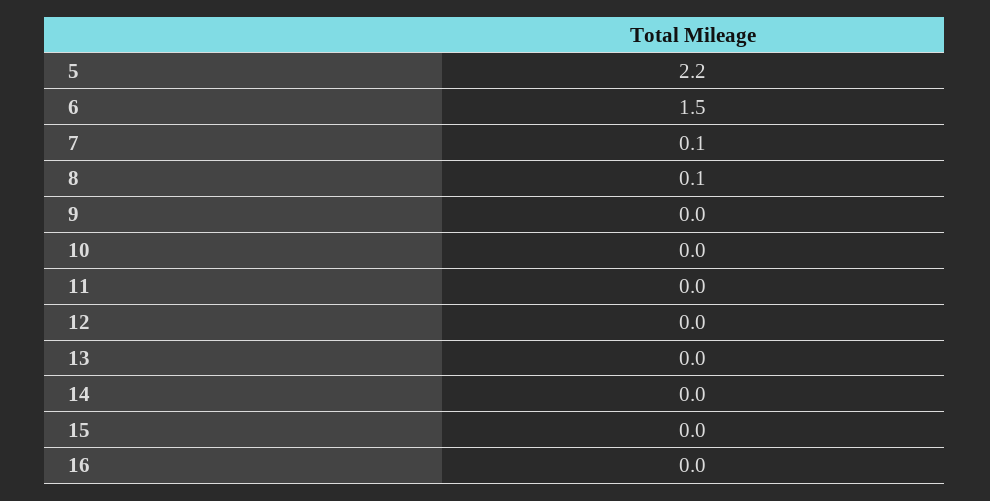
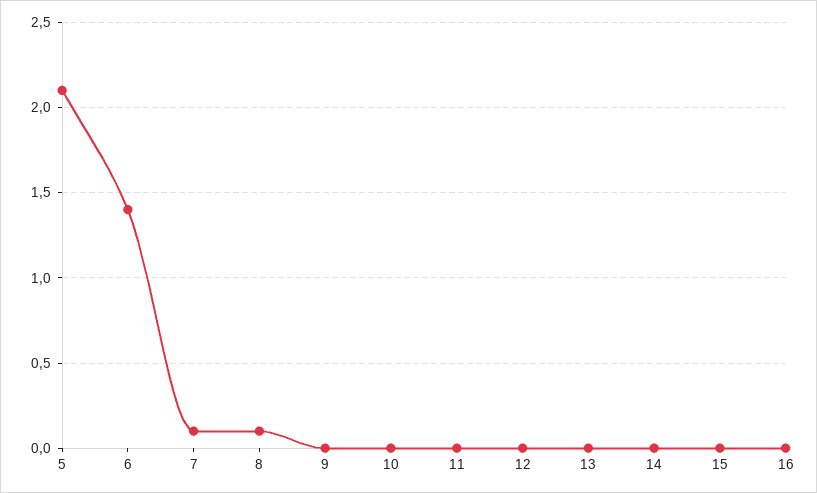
5: 2.2 -> 2.1
6: 1.5 -> 1.4

